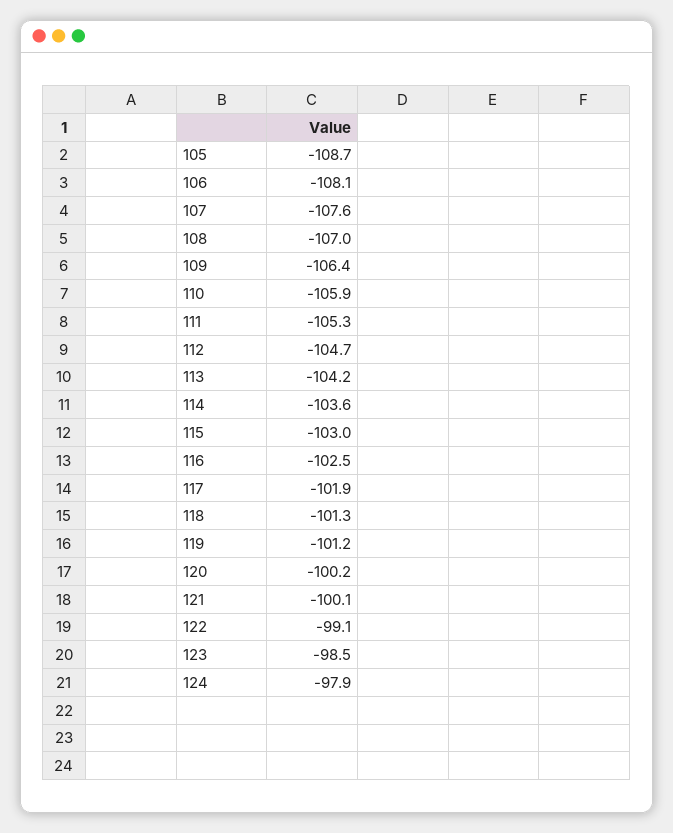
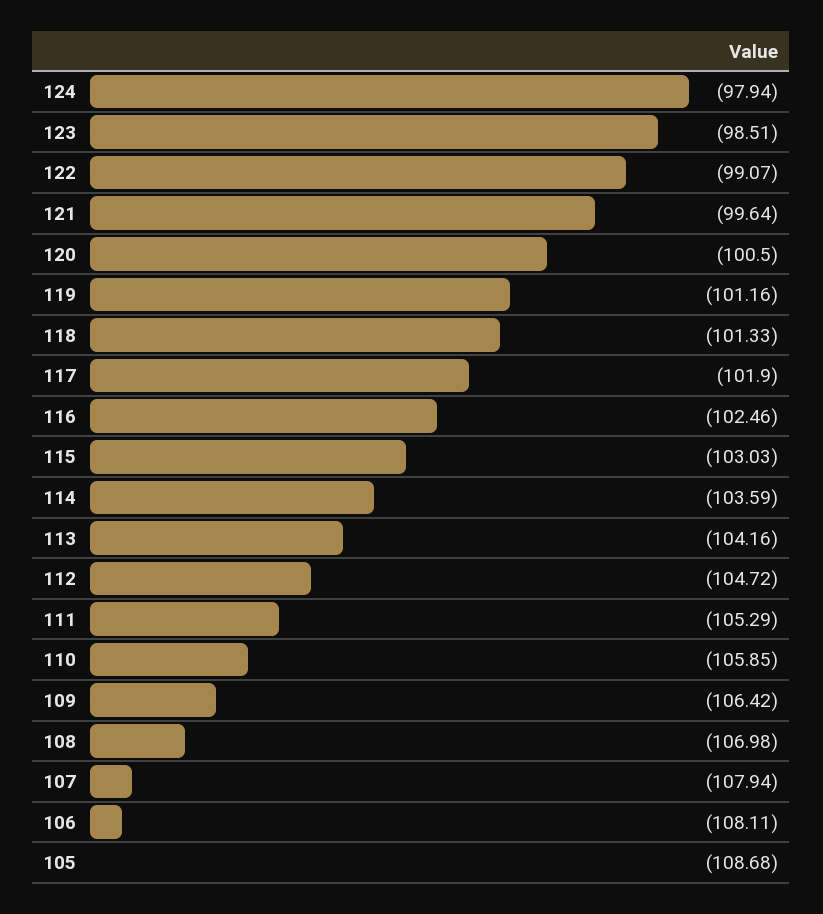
107: -107.6 -> -107.94
120: -100.2 -> -100.5
121: -100.1 -> -99.64

